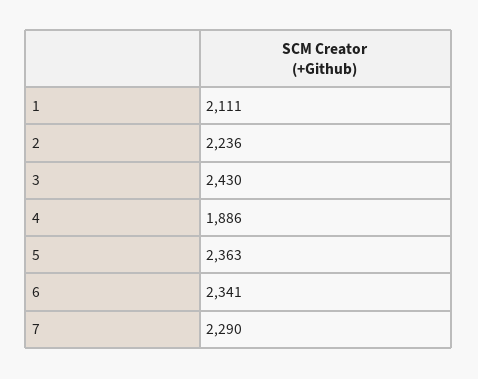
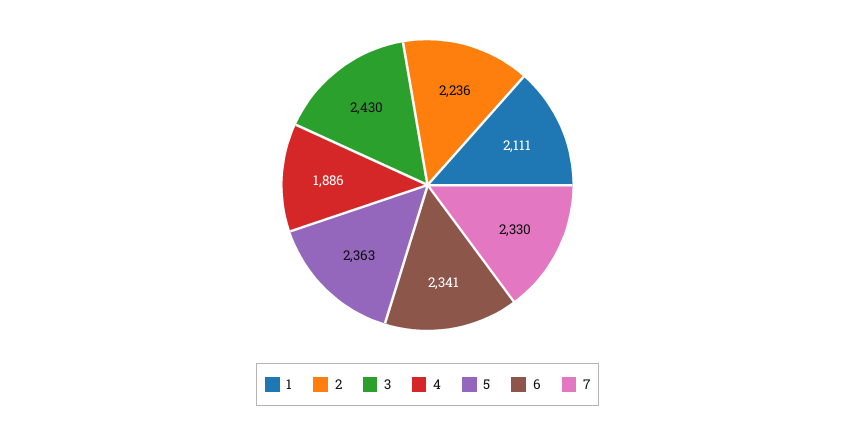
7: 2290 -> 2330

